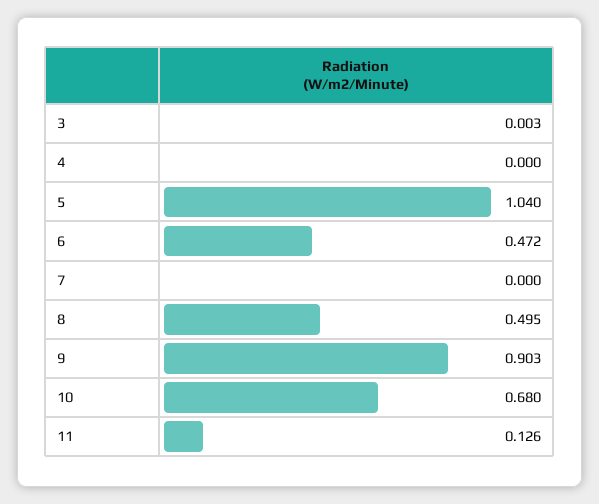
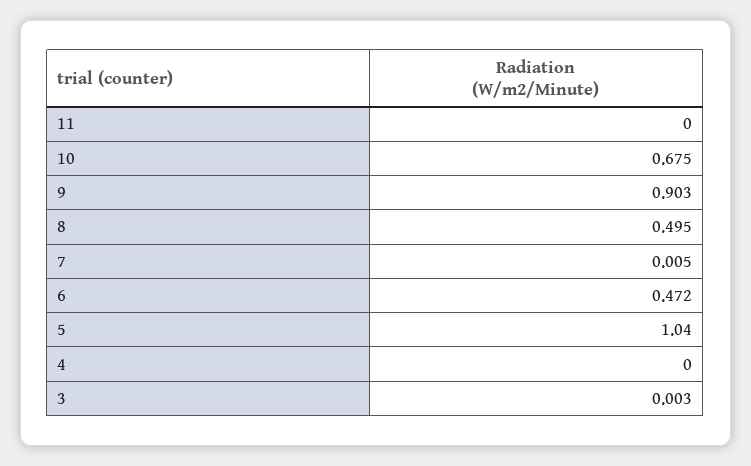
7: 0 -> 0.005
10: 0.68 -> 0.675
11: 0.126 -> 0

